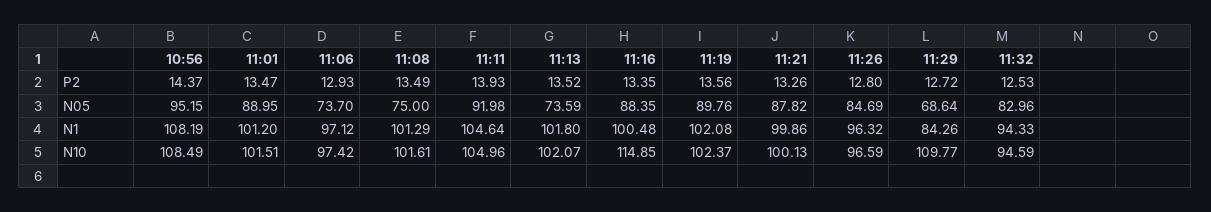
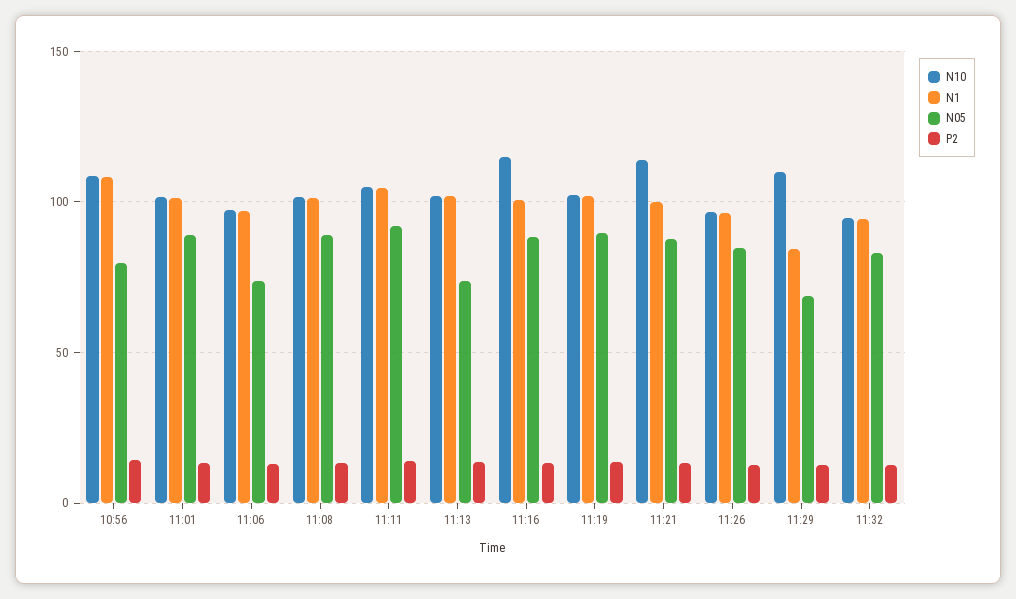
N05, 10:56: 95.15 -> 80
N05, 11:08: 75 -> 90
N10, 11:21: 100.13 -> 115

